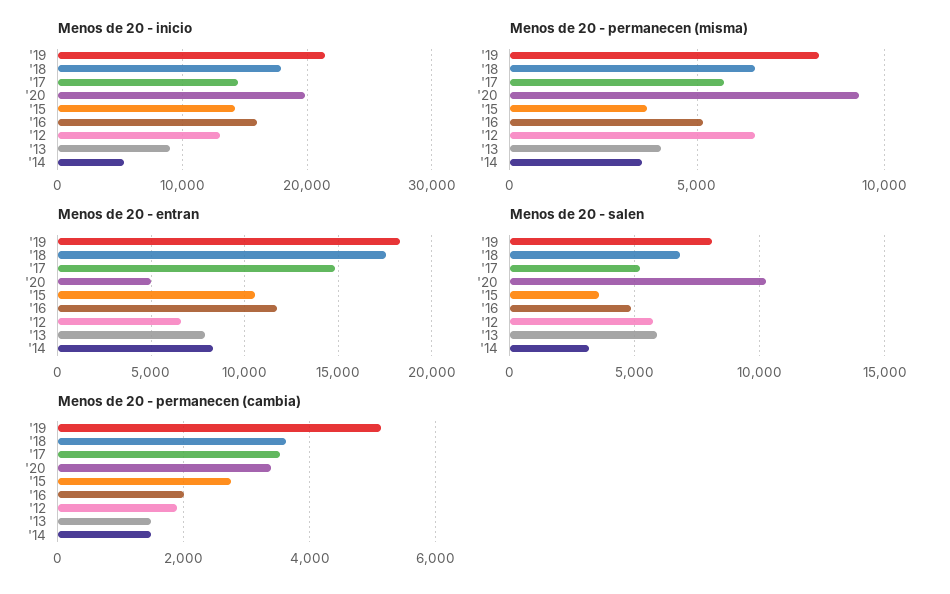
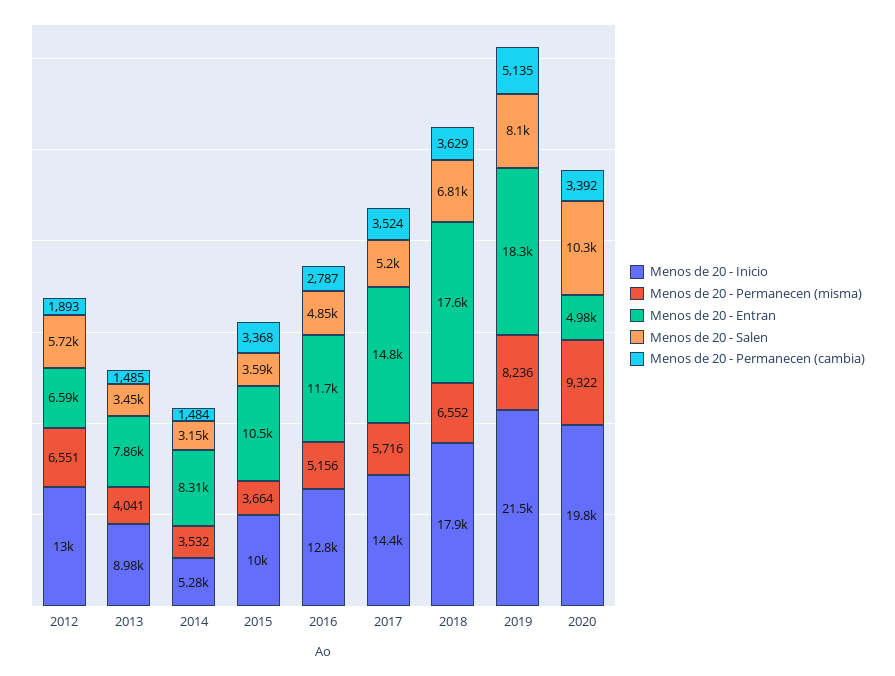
Menos de 20 - inicio, '15: 14000 -> 10000
Menos de 20 - inicio, '16: 16000 -> 12800
Menos de 20 - salen, '13: 6000 -> 3450
Menos de 20 - permanecen (cambia), '15: 2800 -> 3368
Menos de 20 - permanecen (cambia), '16: 2000 -> 2787

